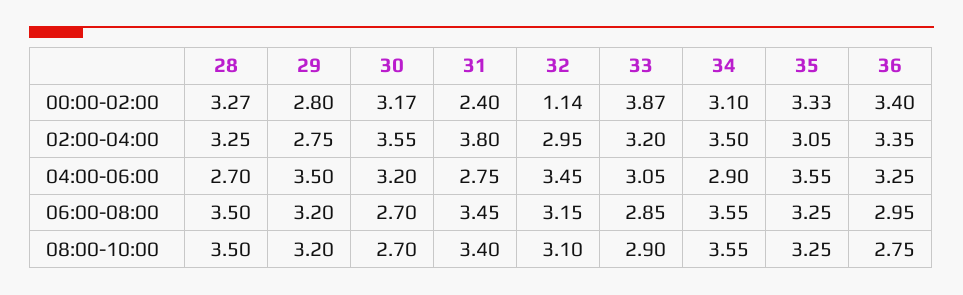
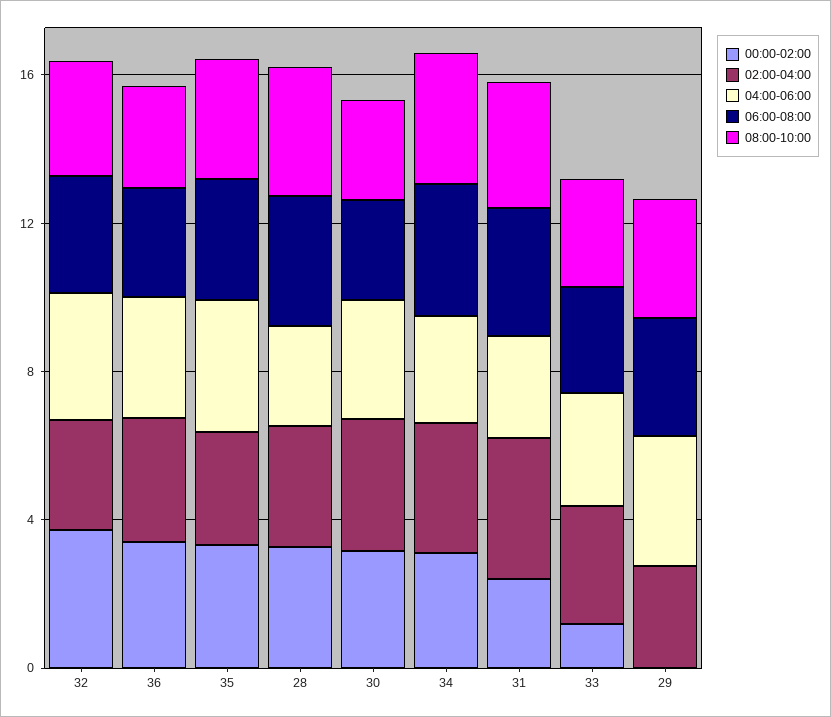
00:00-02:00, 29: 2.8 -> 0
00:00-02:00, 32: 1.14 -> 4
00:00-02:00, 33: 3.87 -> 1

